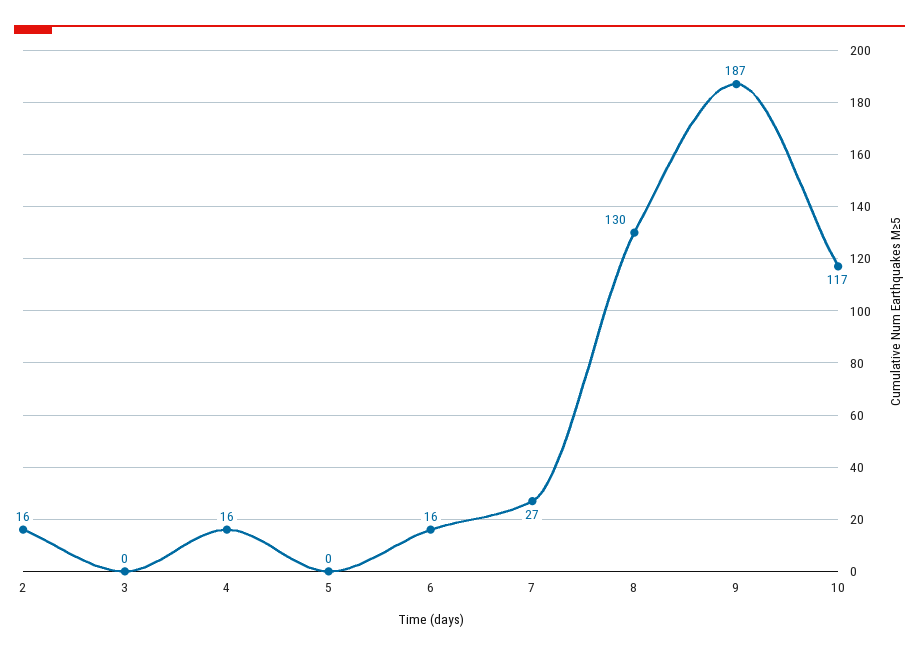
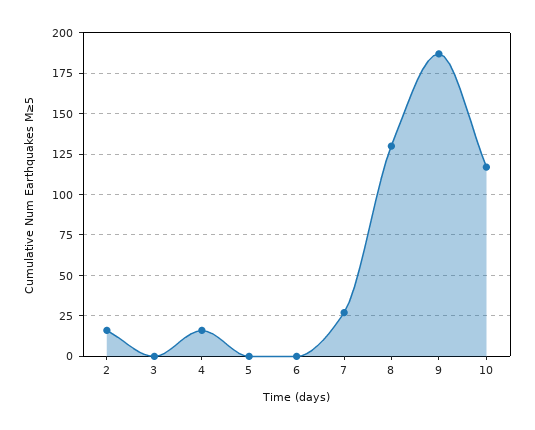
6: 16 -> 0

